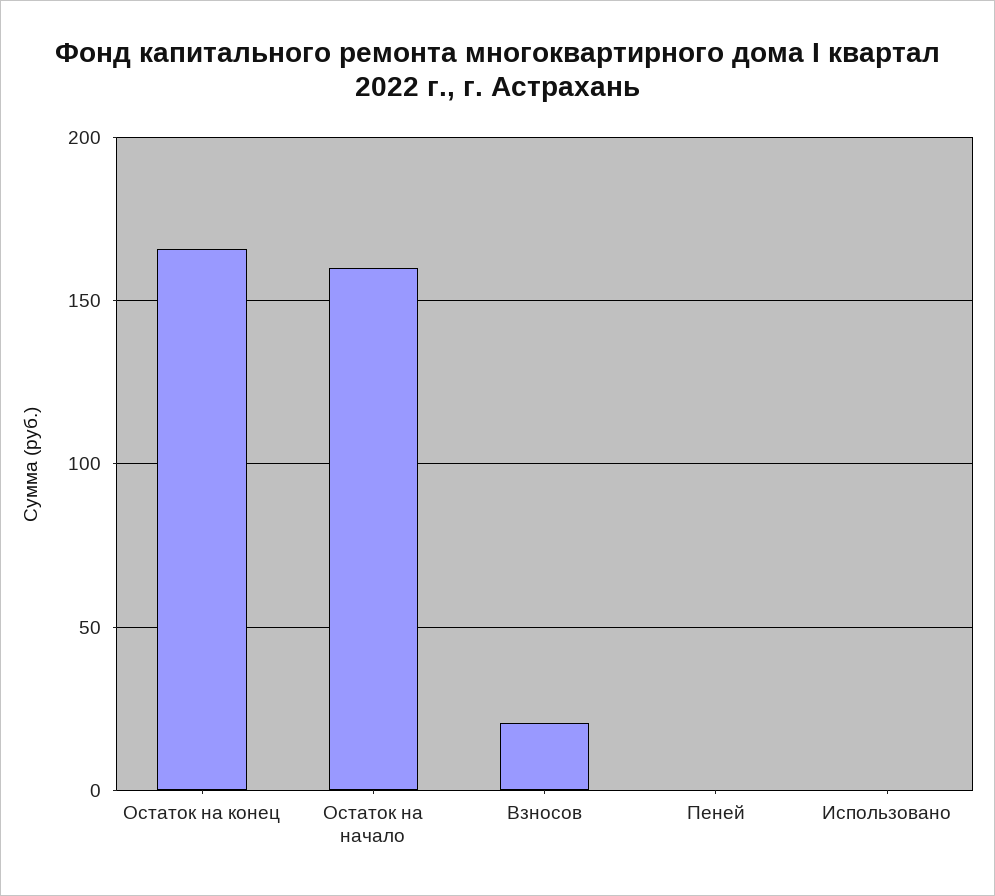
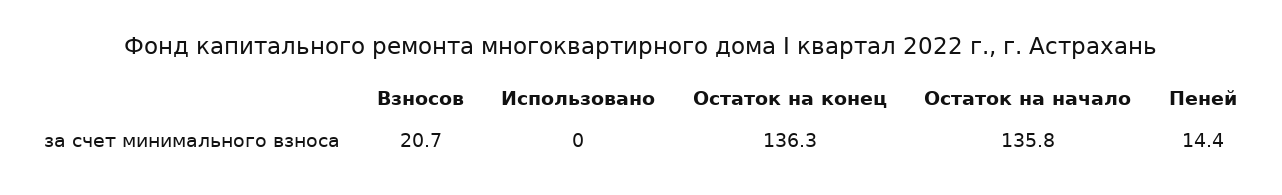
Остаток на конец: 165 -> 136.3
Остаток на начало: 160 -> 135.8
Пеней: 0 -> 14.4

